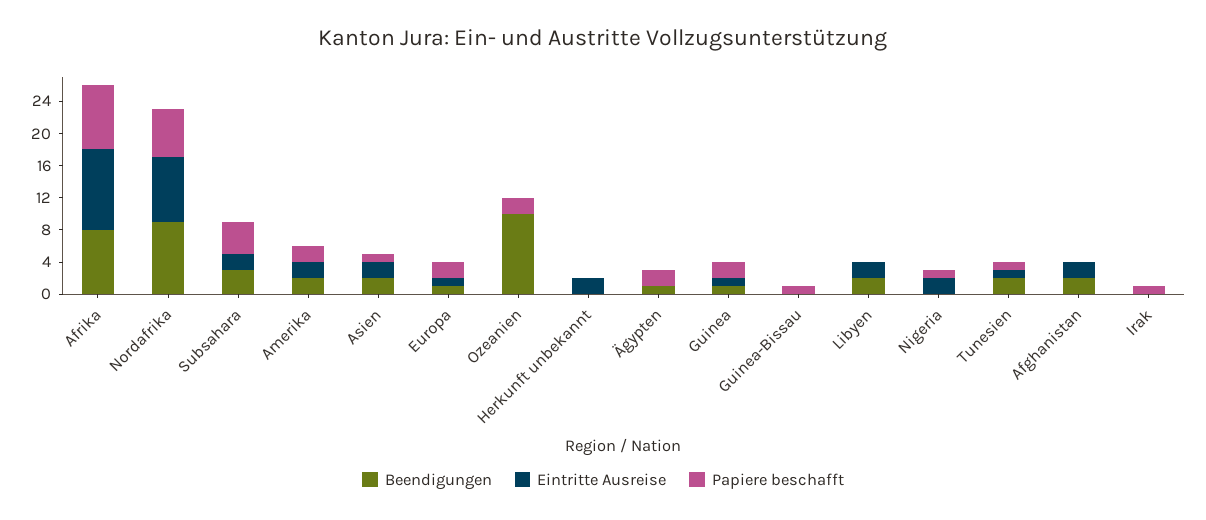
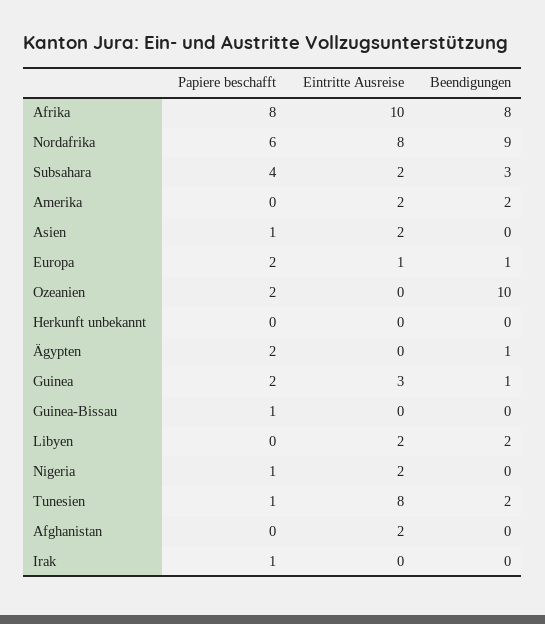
Papiere beschafft, Amerika: 2 -> 0
Beendigungen, Asien: 2 -> 0
Eintritte Ausreise, Herkunft unbekannt: 2 -> 0
Eintritte Ausreise, Guinea: 1 -> 3
Eintritte Ausreise, Tunesien: 1 -> 8
Beendigungen, Afghanistan: 2 -> 0

